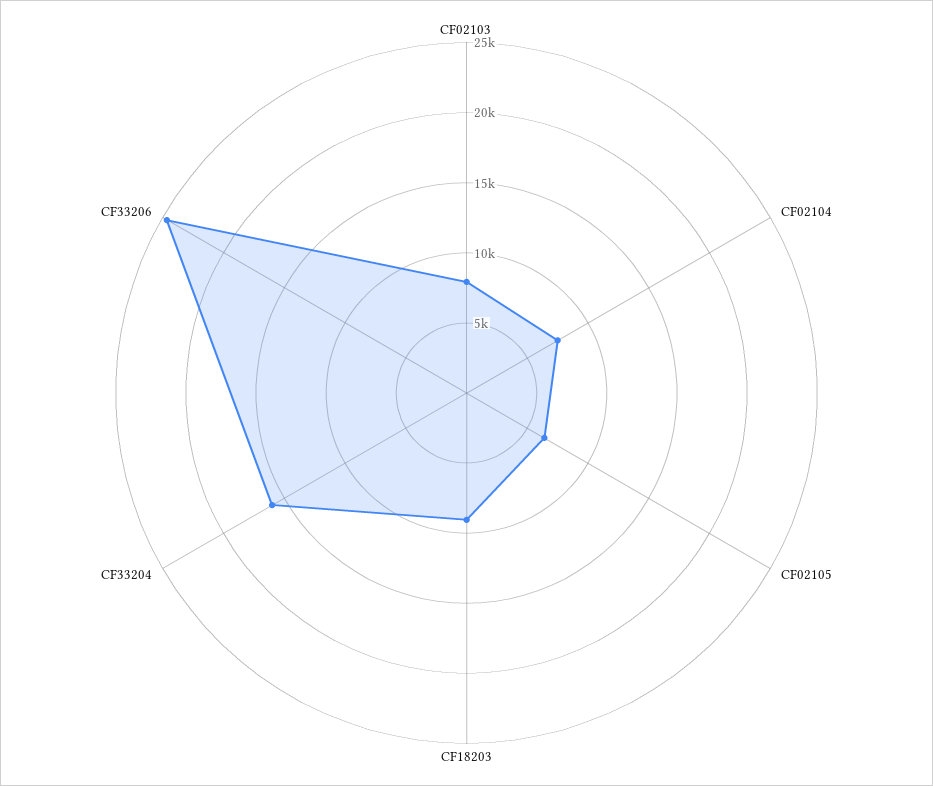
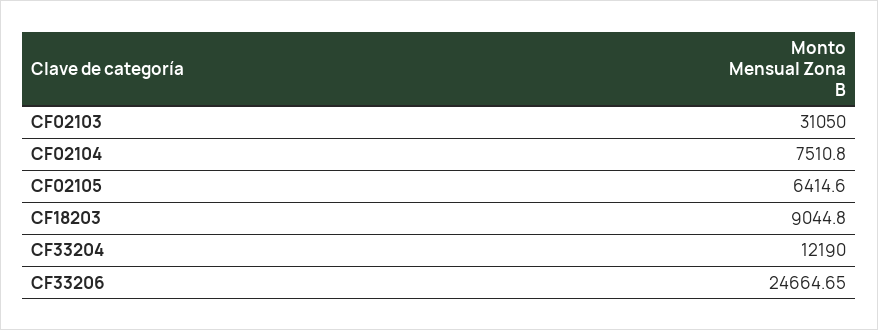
CF02103: 8000 -> 31050
CF33204: 16000 -> 12190

